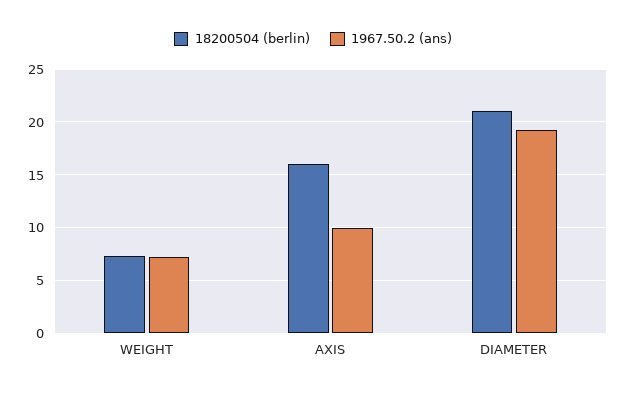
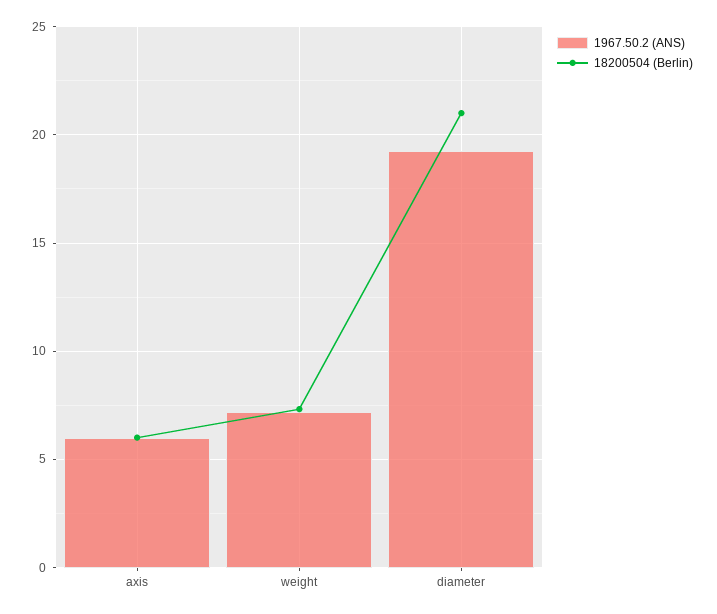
18200504 (berlin), AXIS: 16 -> 6
1967.50.2 (ans), AXIS: 10 -> 6

